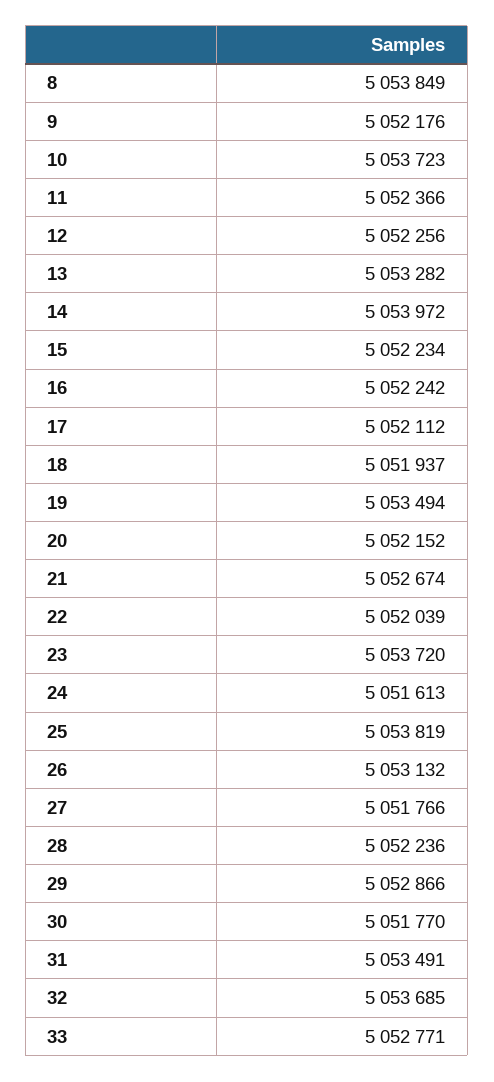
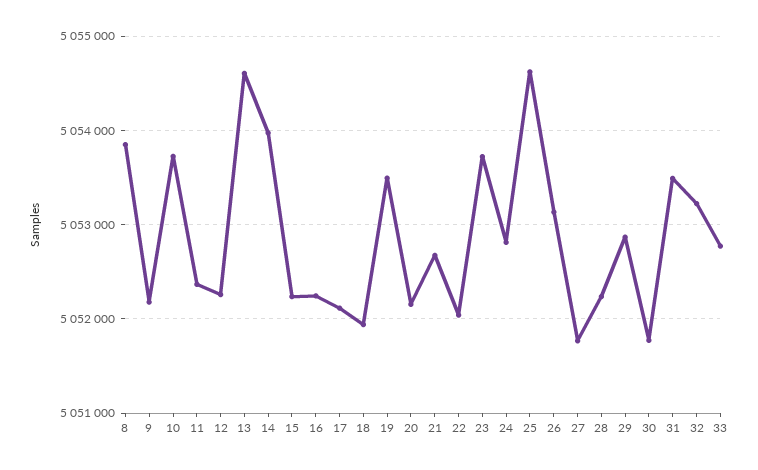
13: 5053282 -> 5054600
24: 5051613 -> 5052800
25: 5053819 -> 5054600
32: 5053685 -> 5053200

